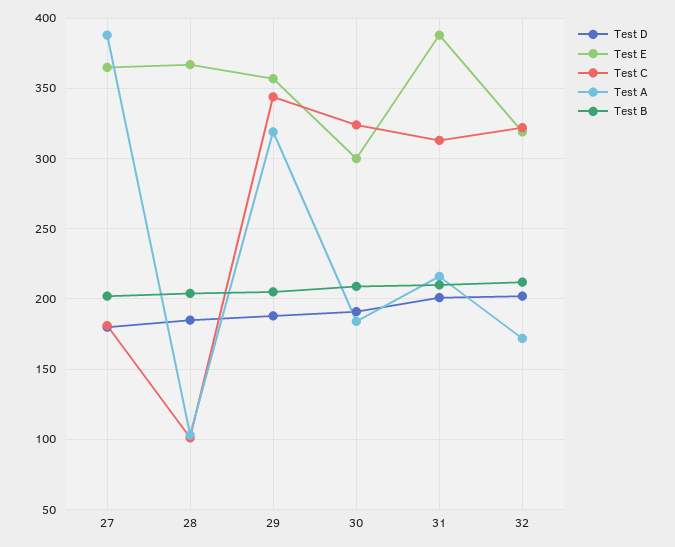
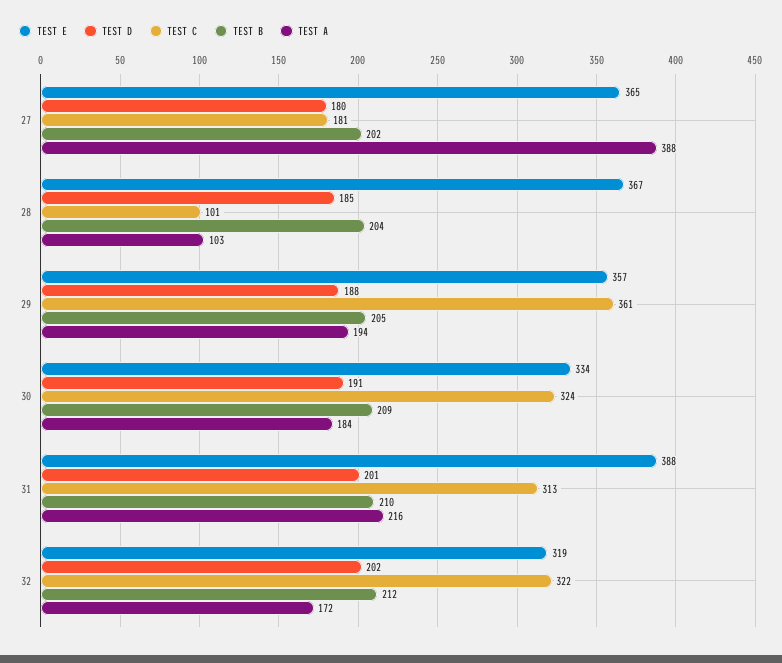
Test C, 29: 345 -> 361
Test A, 29: 320 -> 194
Test E, 30: 300 -> 334

